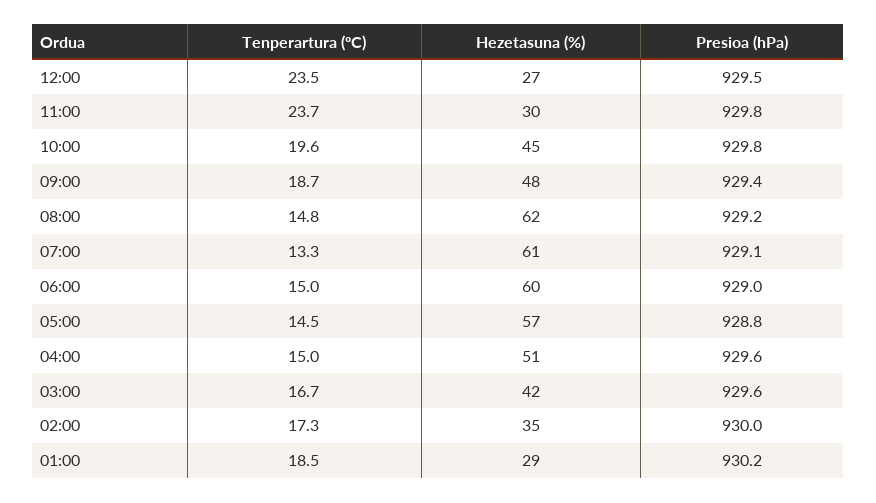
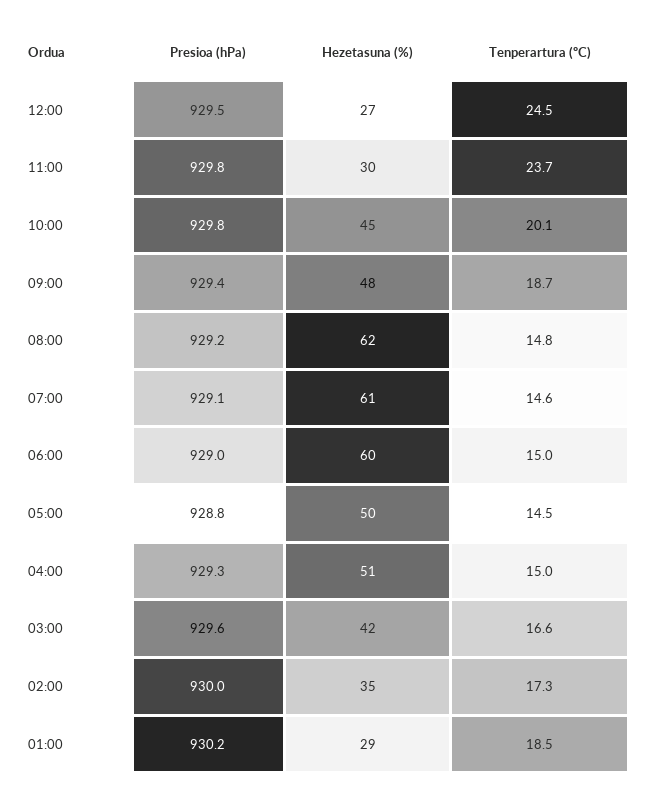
Tenperartura (ºC), 12:00: 23.5 -> 24.5
Tenperartura (ºC), 10:00: 19.6 -> 20.1
Tenperartura (ºC), 07:00: 13.3 -> 14.6
Hezetasuna (%), 05:00: 57 -> 50
Presioa (hPa), 04:00: 929.6 -> 929.3
Tenperartura (ºC), 03:00: 16.7 -> 16.6

